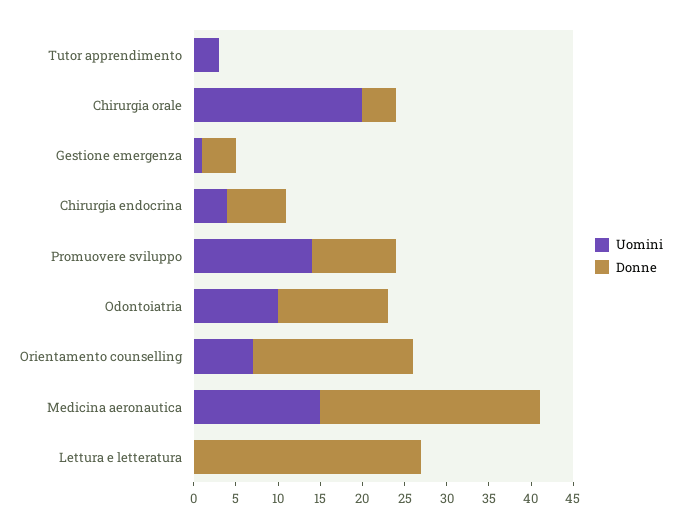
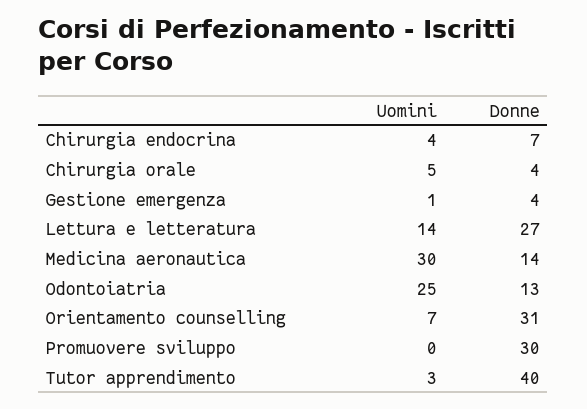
Donne, Tutor apprendimento: 0 -> 40
Uomini, Chirurgia orale: 20 -> 5
Uomini, Promuovere sviluppo: 14 -> 0
Donne, Promuovere sviluppo: 10 -> 30
Uomini, Odontoiatria: 10 -> 25
Donne, Orientamento counselling: 19 -> 31
Uomini, Medicina aeronautica: 15 -> 30
Donne, Medicina aeronautica: 26 -> 14
Uomini, Lettura e letteratura: 0 -> 14

